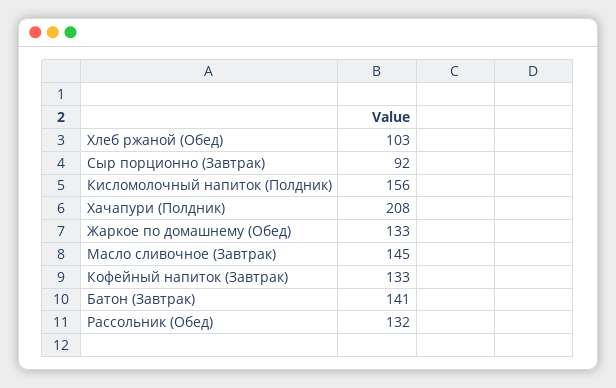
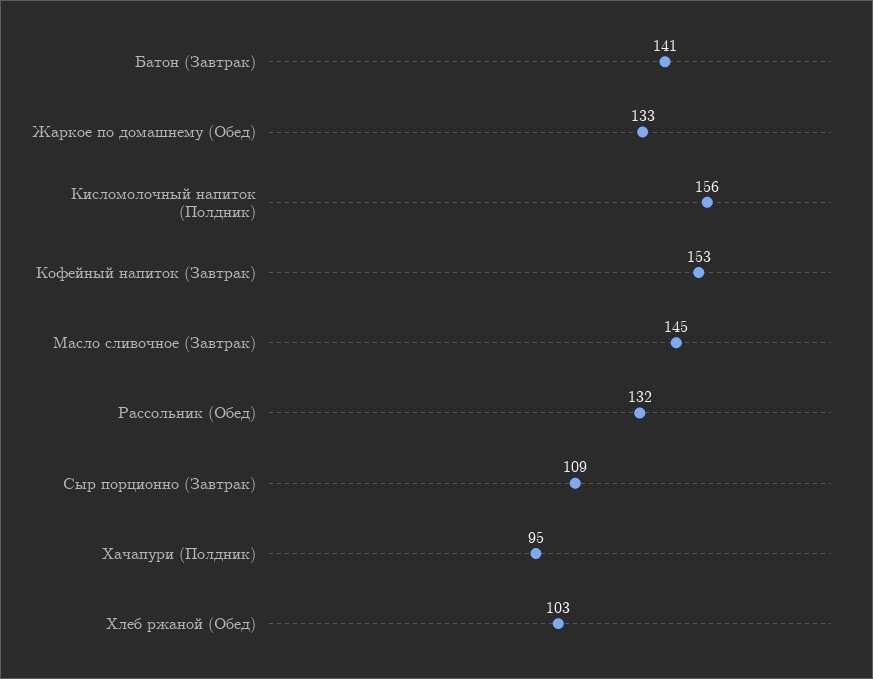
Сыр порционно (Завтрак): 92 -> 109
Хачапури (Полдник): 208 -> 95
Кофейный напиток (Завтрак): 133 -> 153

